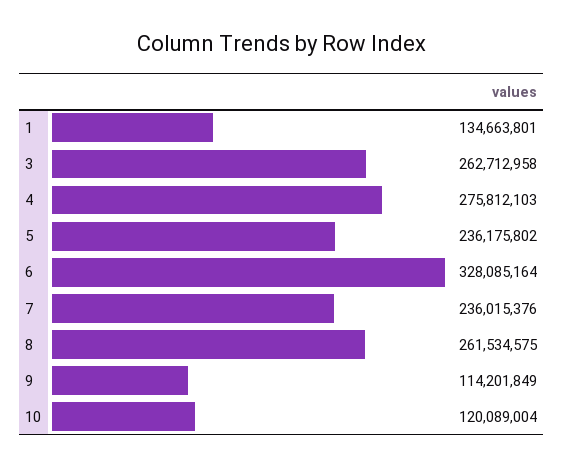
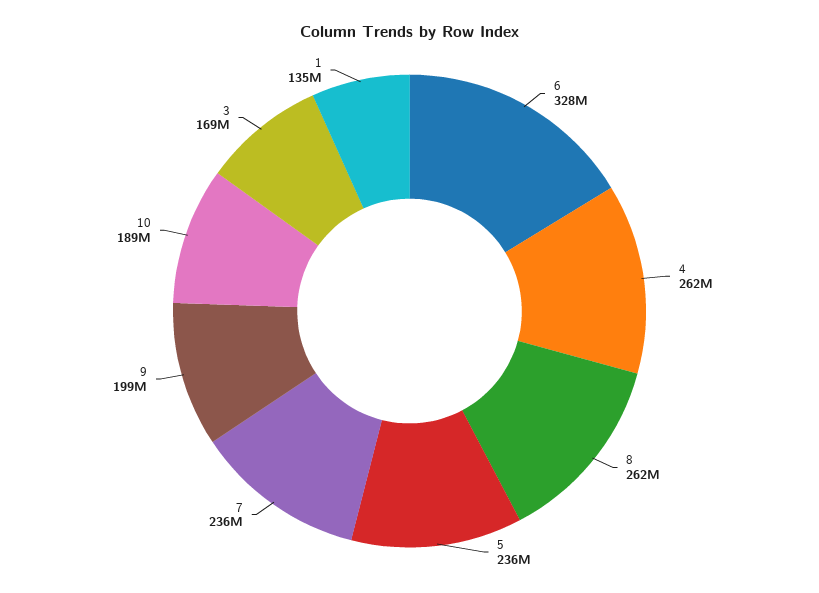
3: 262712958 -> 169000000
4: 275812103 -> 262000000
9: 114201849 -> 199000000
10: 120089004 -> 189000000

